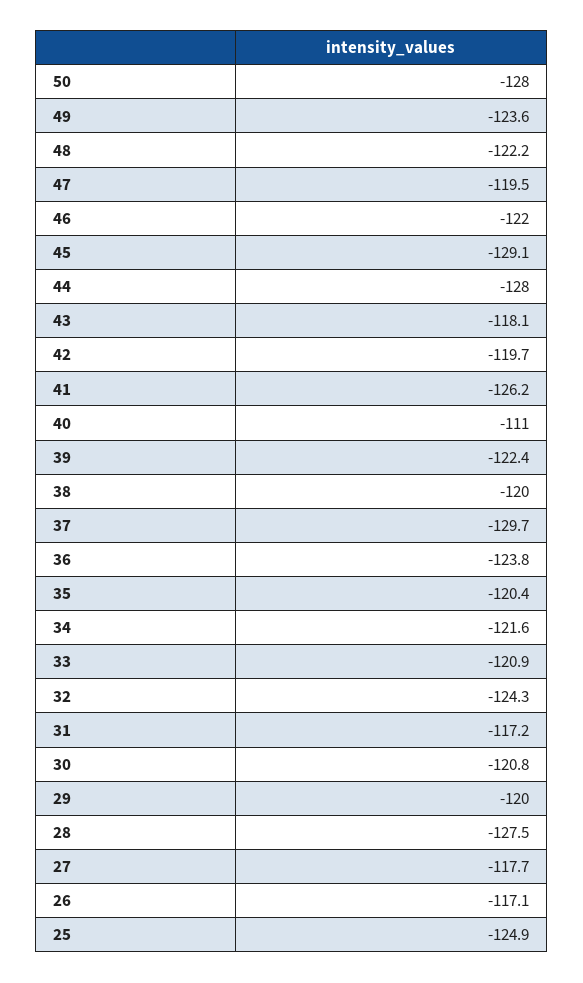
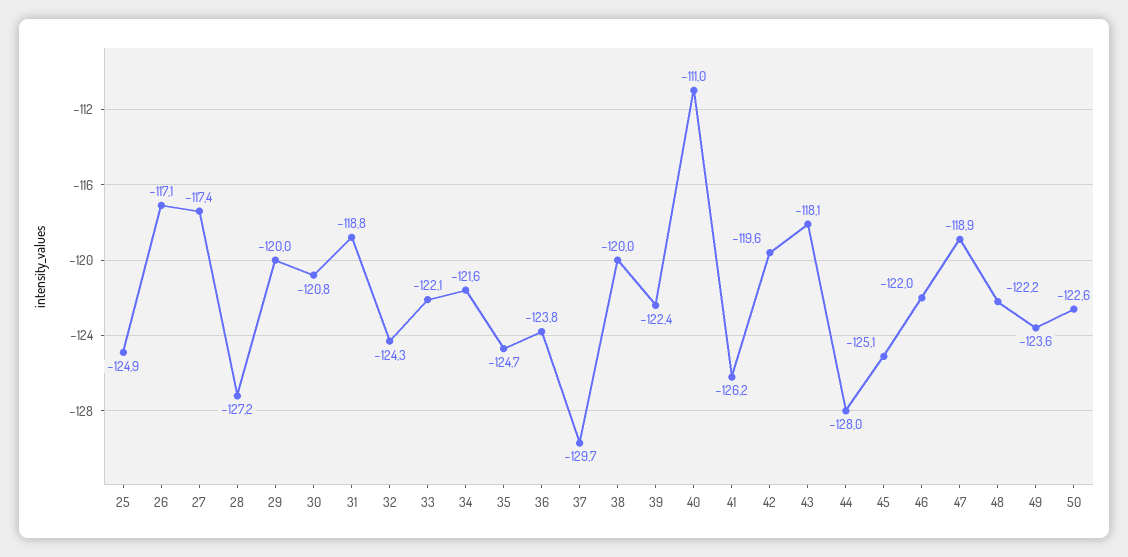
50: -128 -> -122.6
47: -119.5 -> -118.9
45: -129.1 -> -125.1
42: -119.7 -> -119.6
35: -120.4 -> -124.7
33: -120.9 -> -122.1
31: -117.2 -> -118.8
28: -127.5 -> -127.2
27: -117.7 -> -117.4

